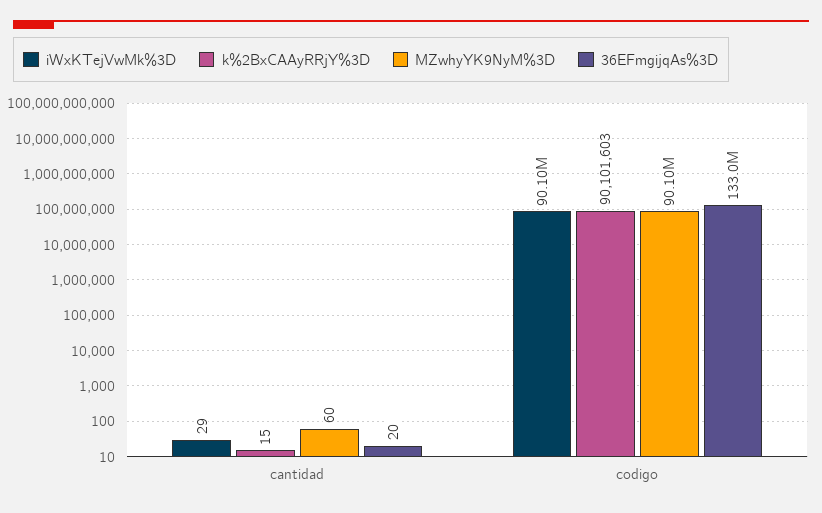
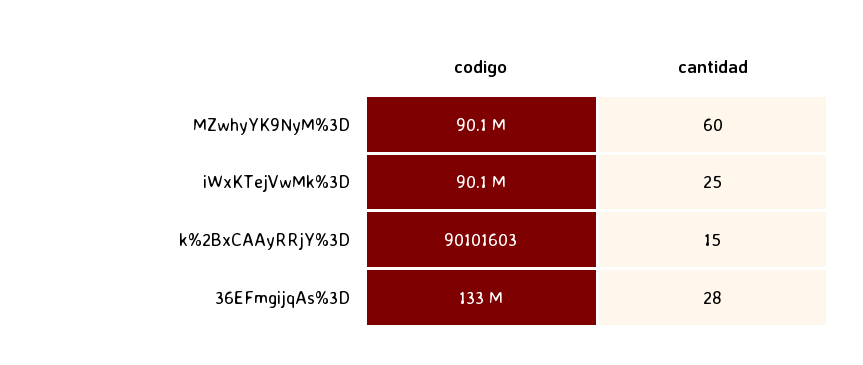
iWxKTejVwMk%3D, cantidad: 29 -> 25
36EFmgijqAs%3D, cantidad: 20 -> 28

